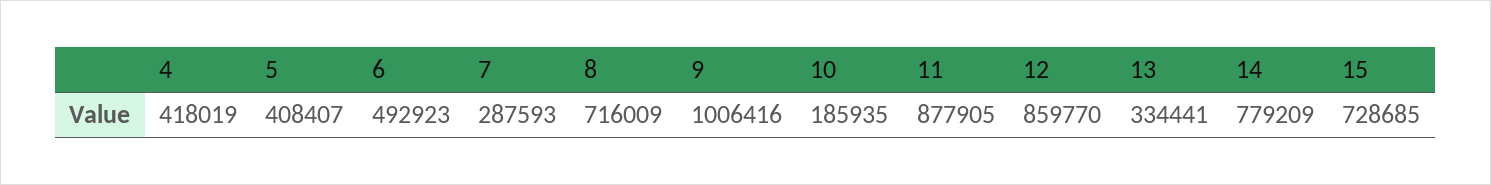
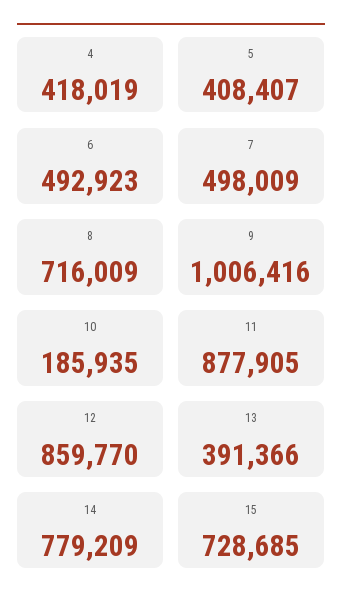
7: 287593 -> 498009
13: 334441 -> 391366

